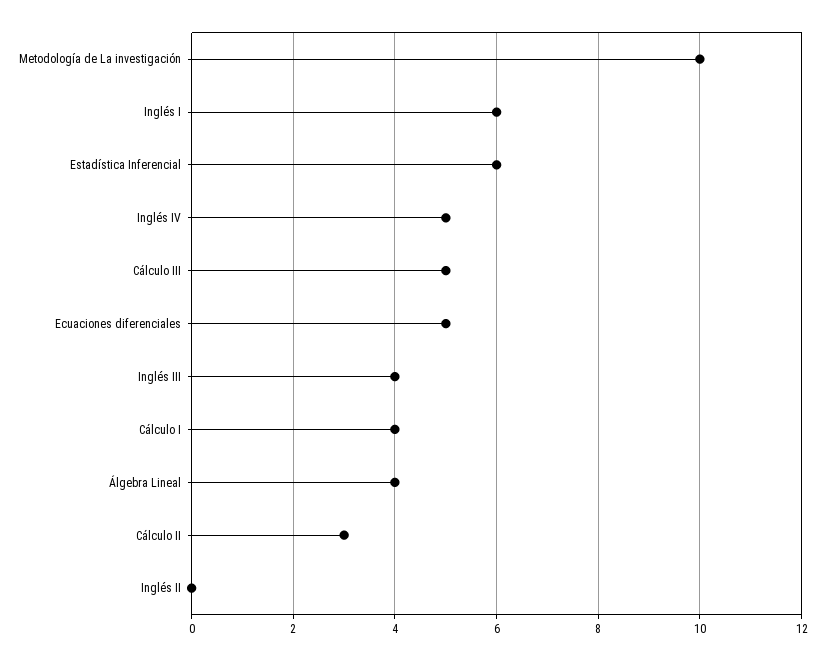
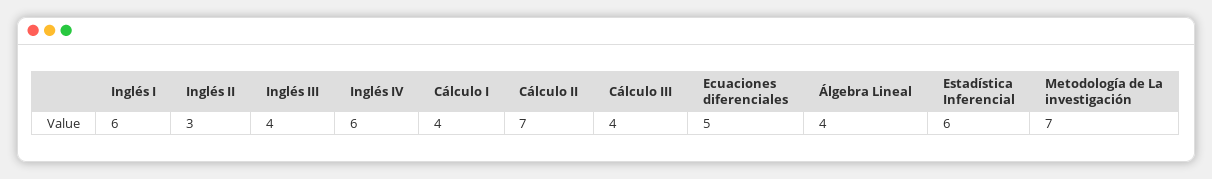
Metodología de La investigación: 10 -> 7
Inglés IV: 5 -> 6
Cálculo III: 5 -> 4
Cálculo II: 3 -> 7
Inglés II: 0 -> 3

